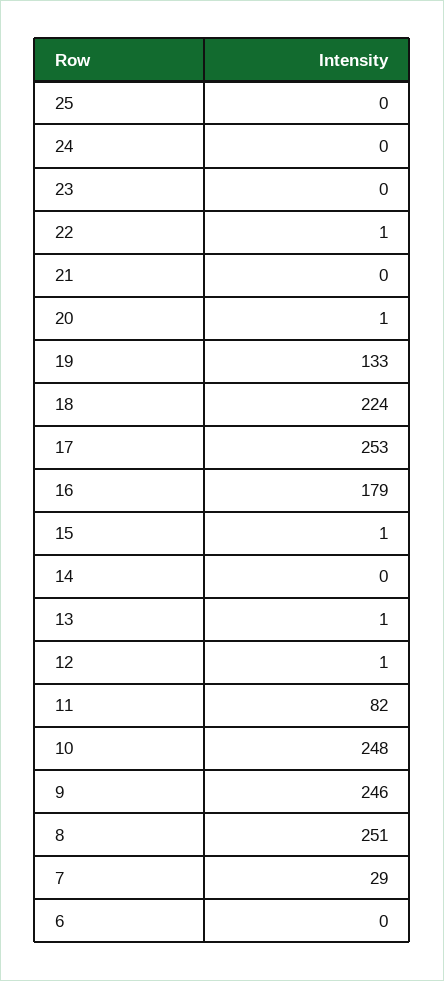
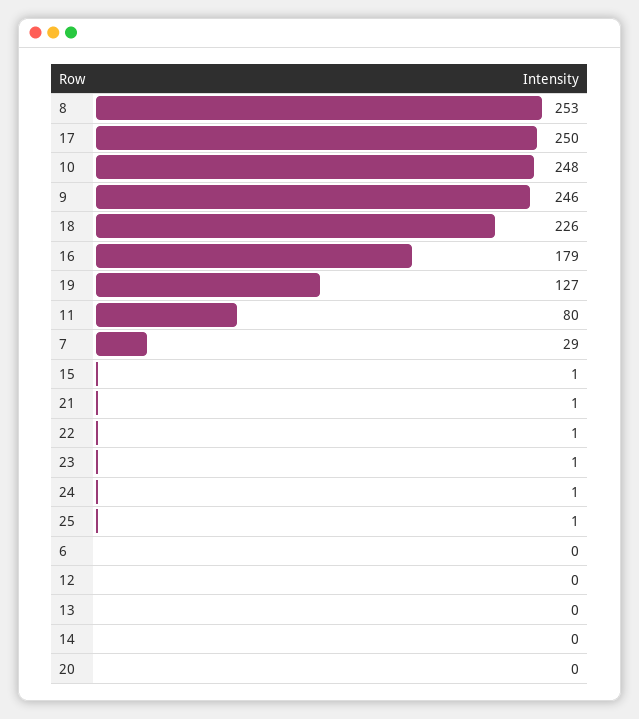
25: 0 -> 1
24: 0 -> 1
23: 0 -> 1
21: 0 -> 1
20: 1 -> 0
19: 133 -> 127
18: 224 -> 226
17: 253 -> 250
13: 1 -> 0
12: 1 -> 0
11: 82 -> 80
8: 251 -> 253

